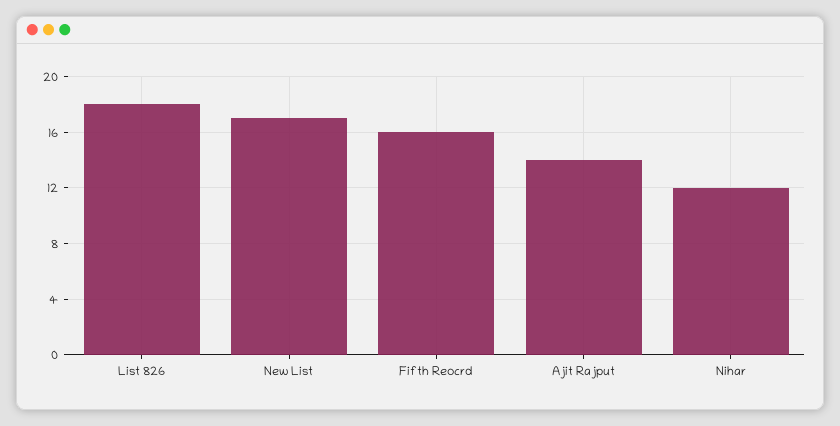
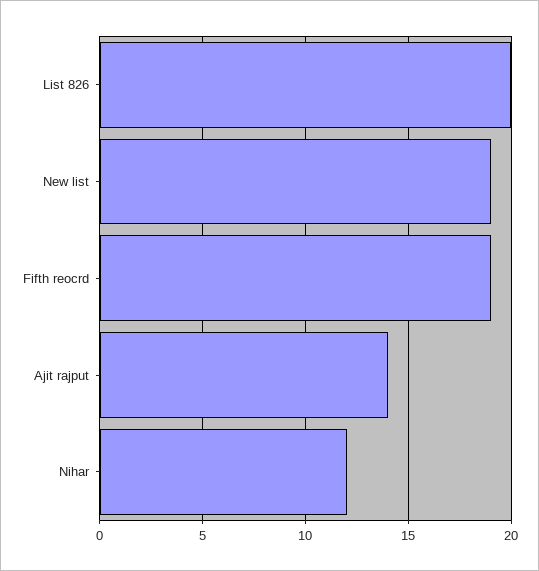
List 826: 18 -> 20
New List: 17 -> 19
Fifth Reocrd: 16 -> 19

